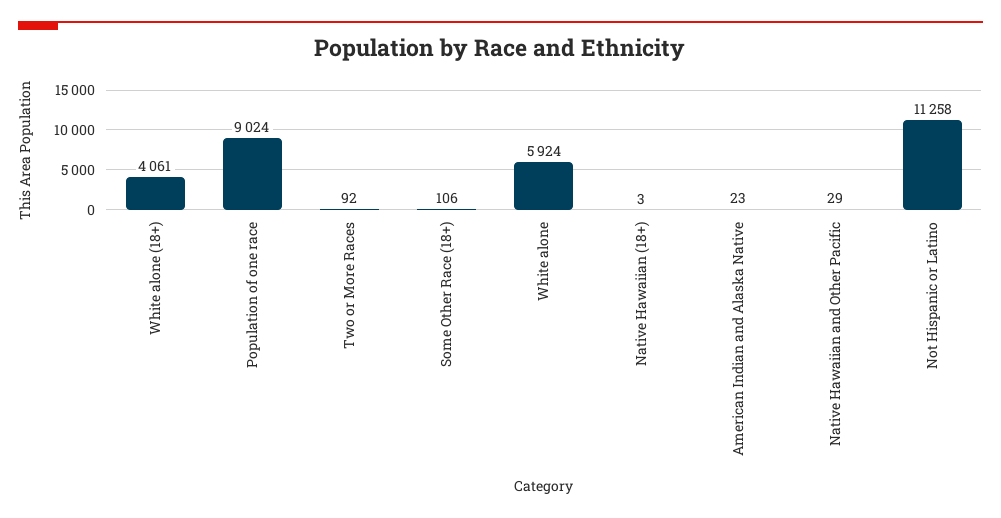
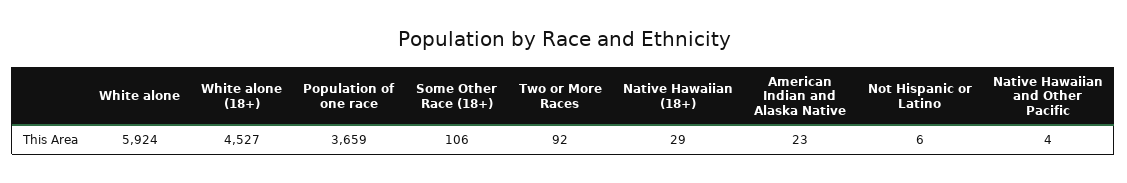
White alone (18+): 4061 -> 4527
Population of one race: 9024 -> 3659
Native Hawaiian (18+): 3 -> 29
Native Hawaiian and Other Pacific: 29 -> 4
Not Hispanic or Latino: 11258 -> 6

